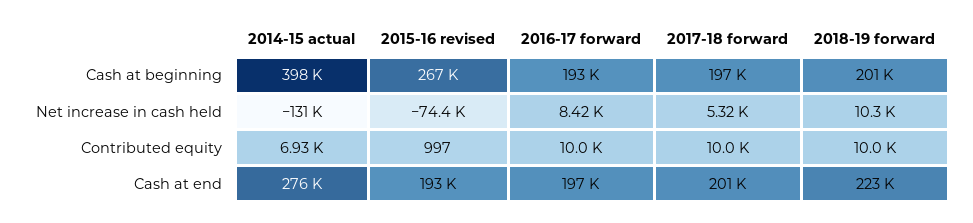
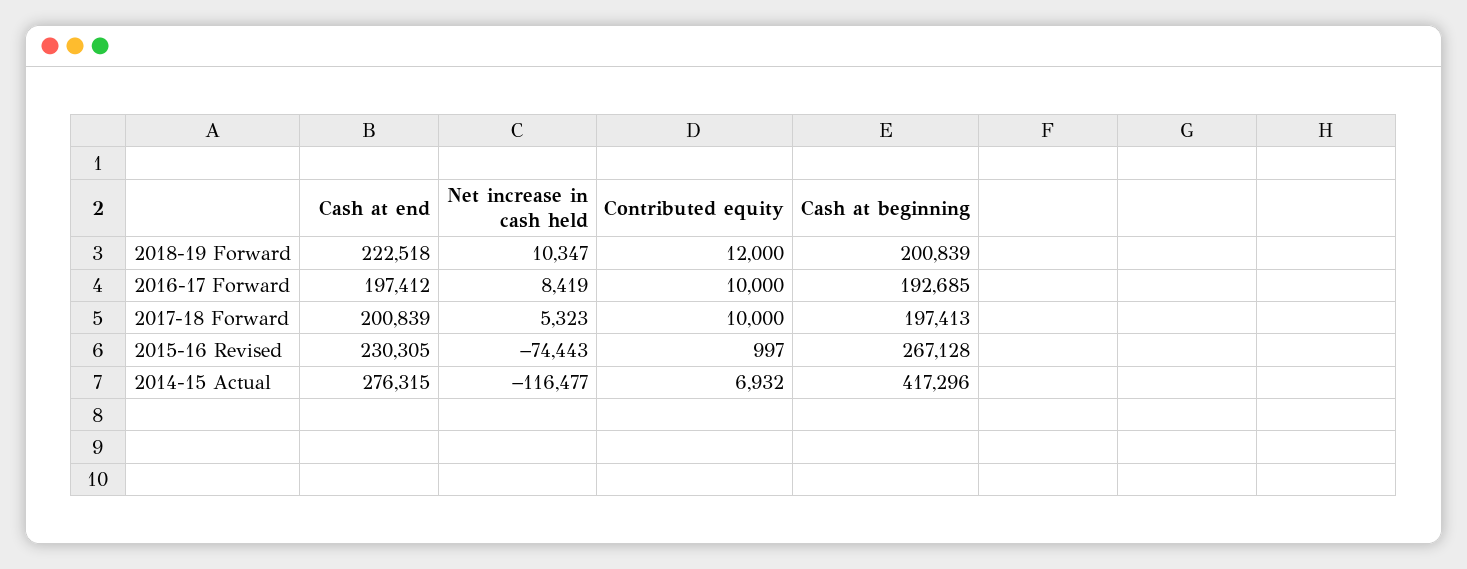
2014-15 actual, Cash at beginning: 398000 -> 417296
2014-15 actual, Net increase in cash held: -131000 -> -116477
2018-19 forward, Contributed equity: 10000 -> 12000
2015-16 revised, Cash at end: 193000 -> 230305

